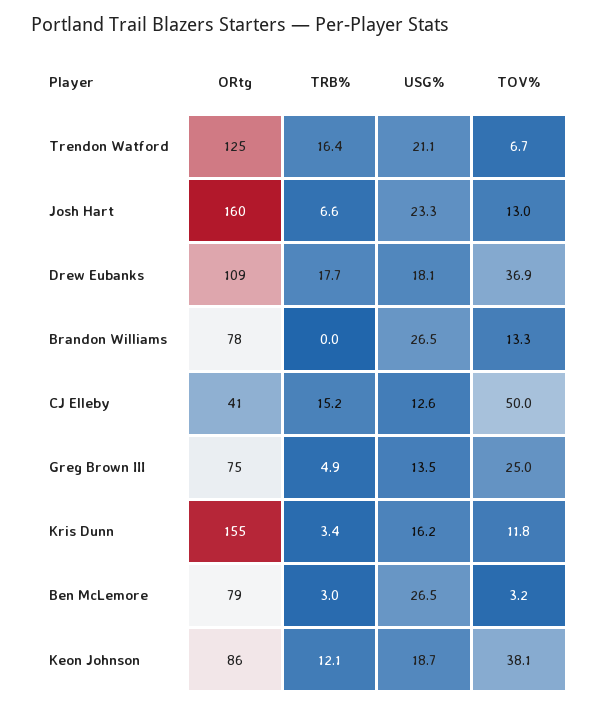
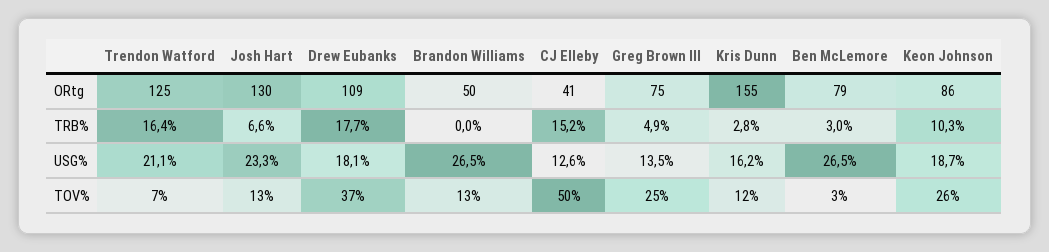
ORtg, Josh Hart: 160 -> 130
ORtg, Brandon Williams: 78 -> 50
TRB%, Kris Dunn: 3.4 -> 2.8
TRB%, Keon Johnson: 12.1 -> 10.3
TOV%, Keon Johnson: 38.1 -> 26

